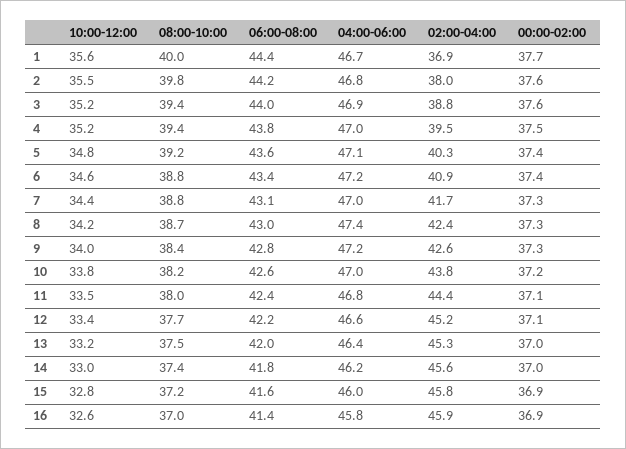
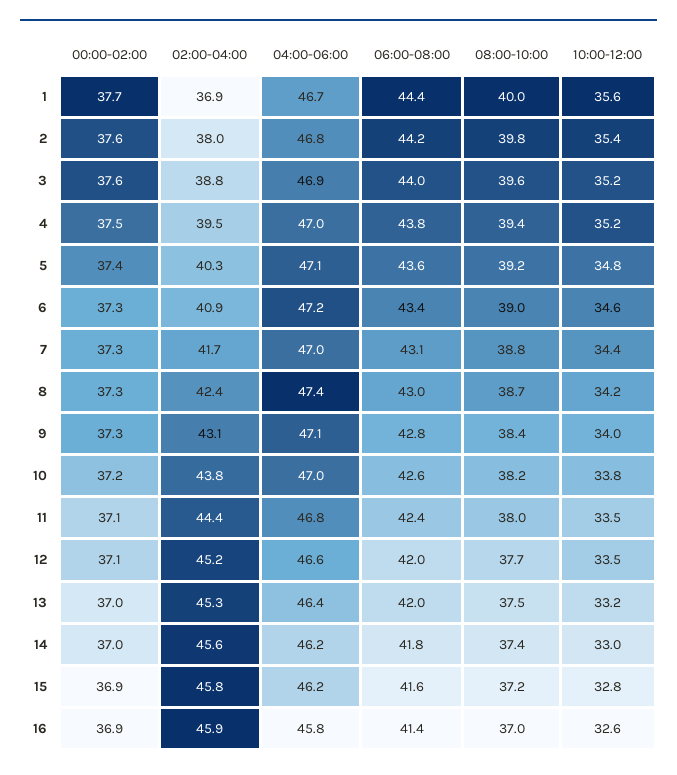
10:00-12:00, 2: 35.5 -> 35.4
08:00-10:00, 3: 39.4 -> 39.6
08:00-10:00, 6: 38.8 -> 39
00:00-02:00, 6: 37.4 -> 37.3
04:00-06:00, 9: 47.2 -> 47.1
02:00-04:00, 9: 42.6 -> 43.1
10:00-12:00, 12: 33.4 -> 33.5
06:00-08:00, 12: 42.2 -> 42
04:00-06:00, 15: 46 -> 46.2

